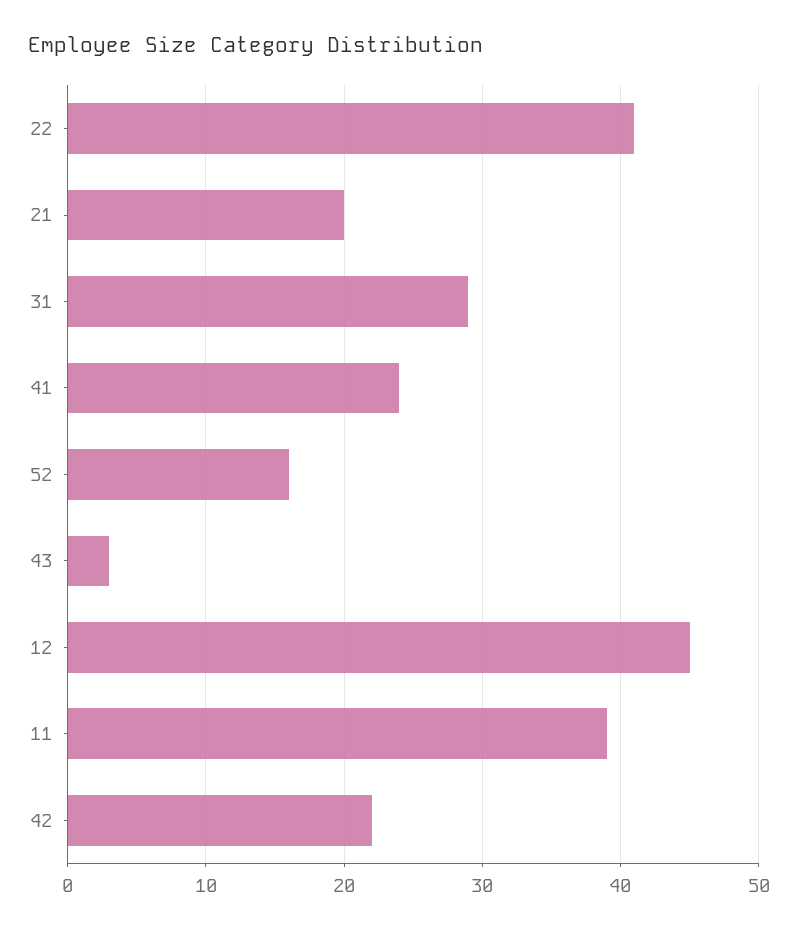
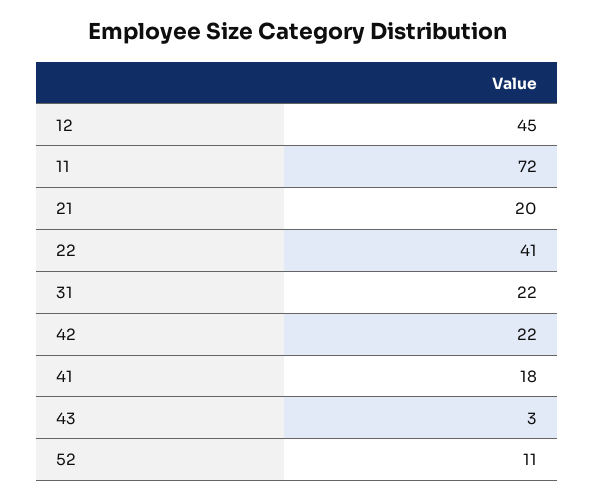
31: 29 -> 22
41: 24 -> 18
52: 16 -> 11
11: 39 -> 72

